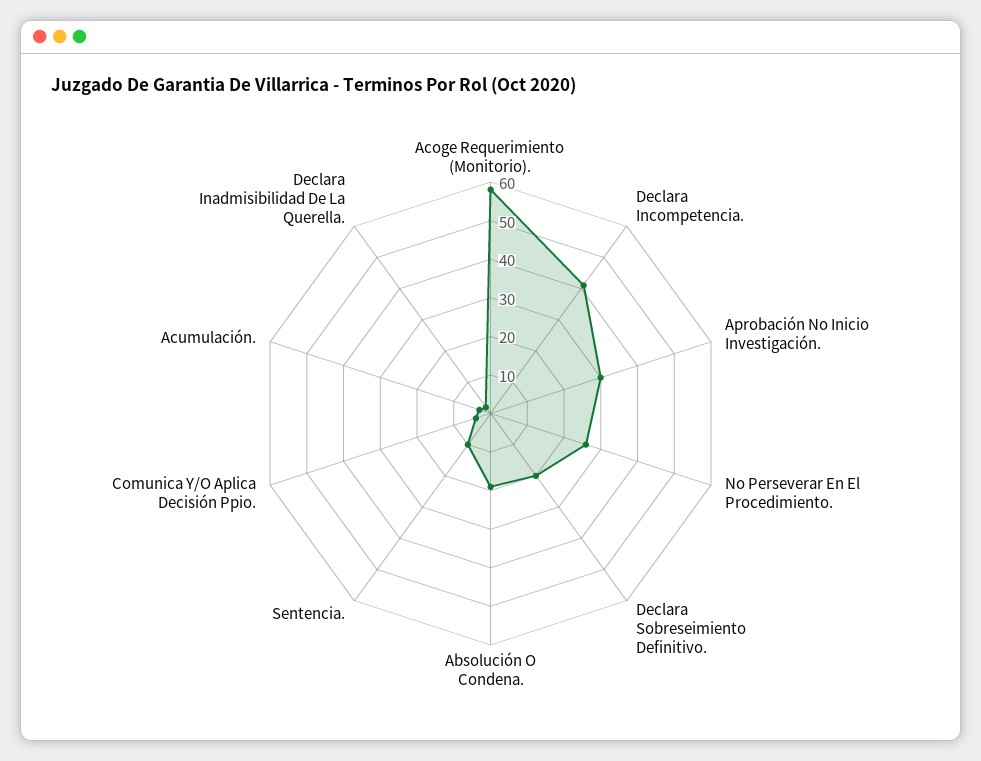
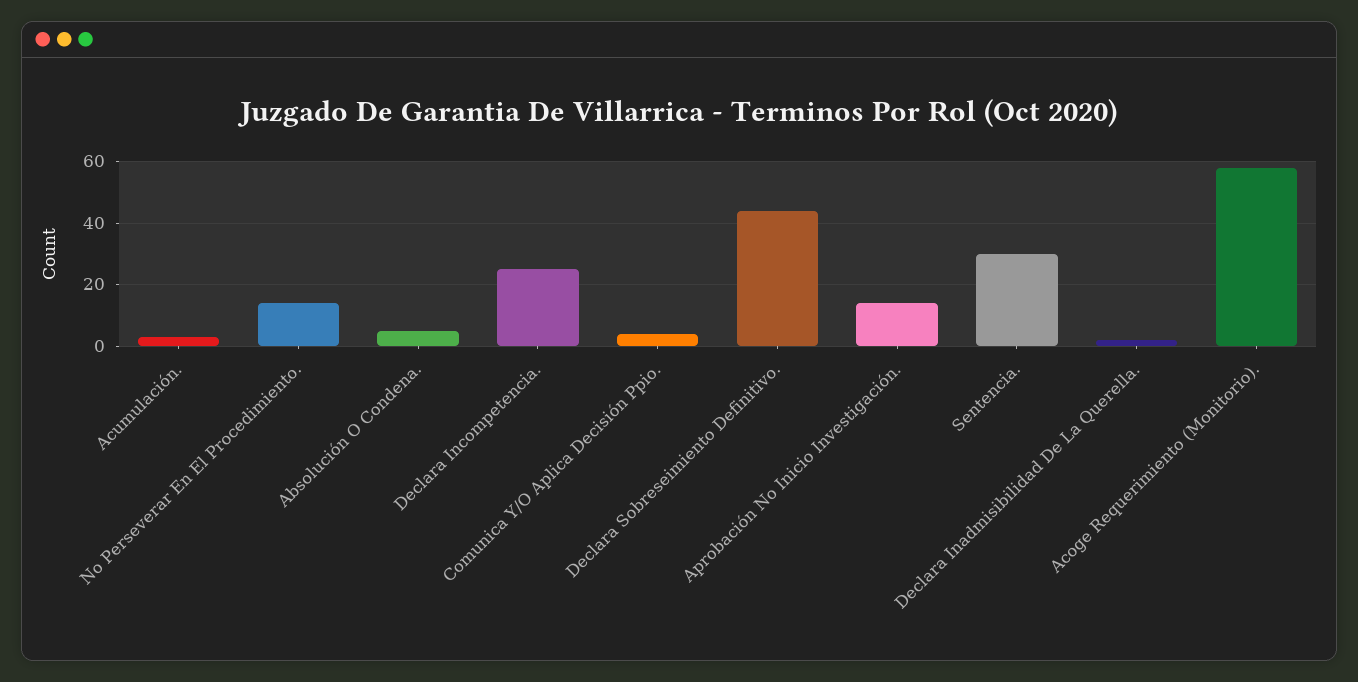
Declara Incompetencia.: 40 -> 25
Aprobación No Inicio Investigación.: 30 -> 15
No Perseverar En El Procedimiento.: 25 -> 15
Declara Sobreseimiento Definitivo.: 20 -> 45
Absolución O Condena.: 20 -> 5
Sentencia.: 10 -> 30

